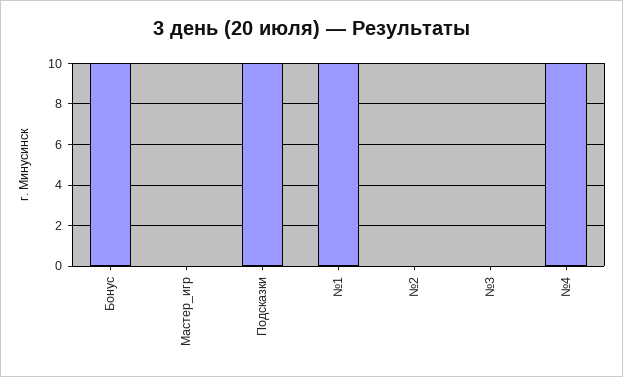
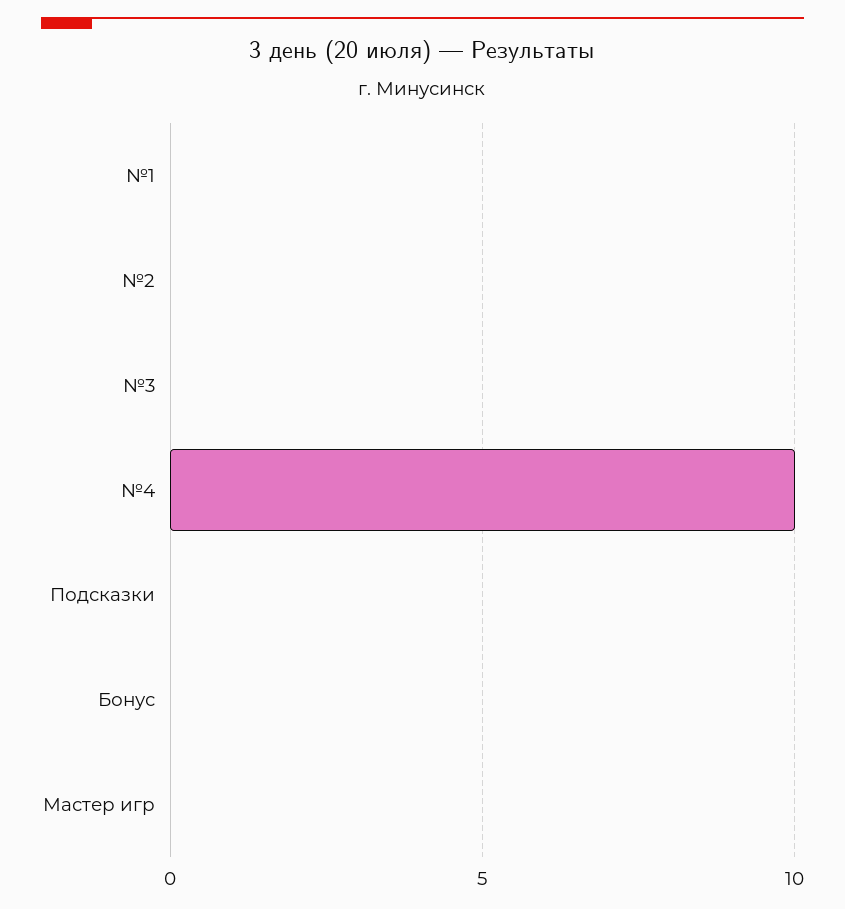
Бонус: 10 -> 0
Подсказки: 10 -> 0
№1: 10 -> 0

